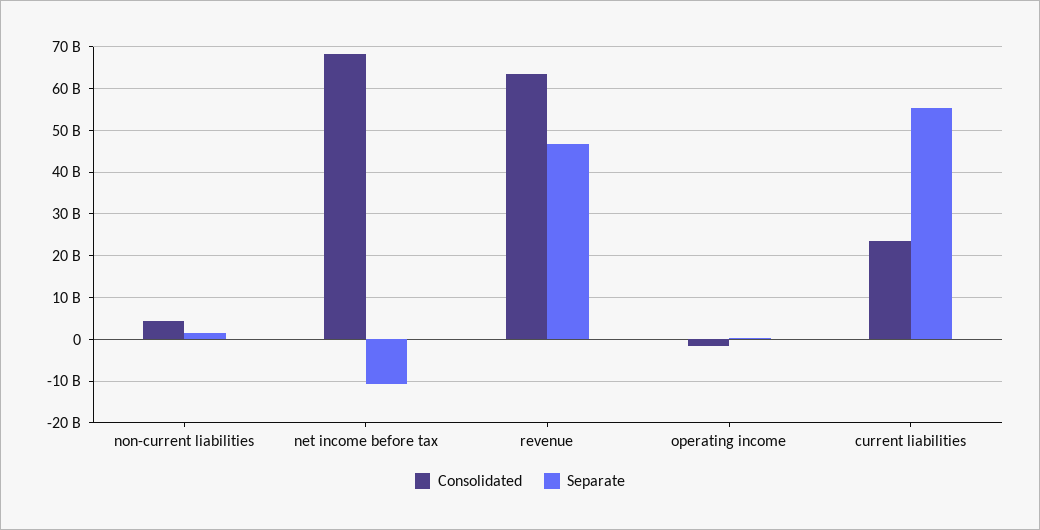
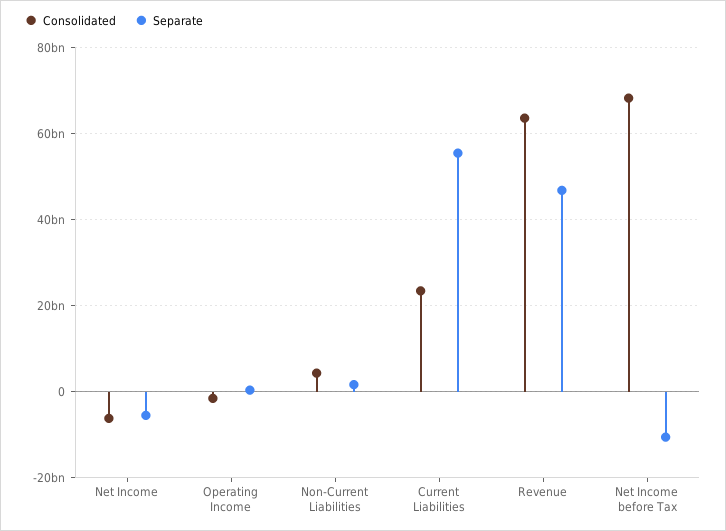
Consolidated, Net Income: none -> -6000000000
Separate, Net Income: none -> -6000000000

